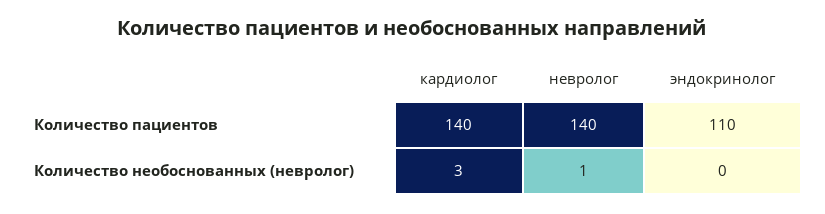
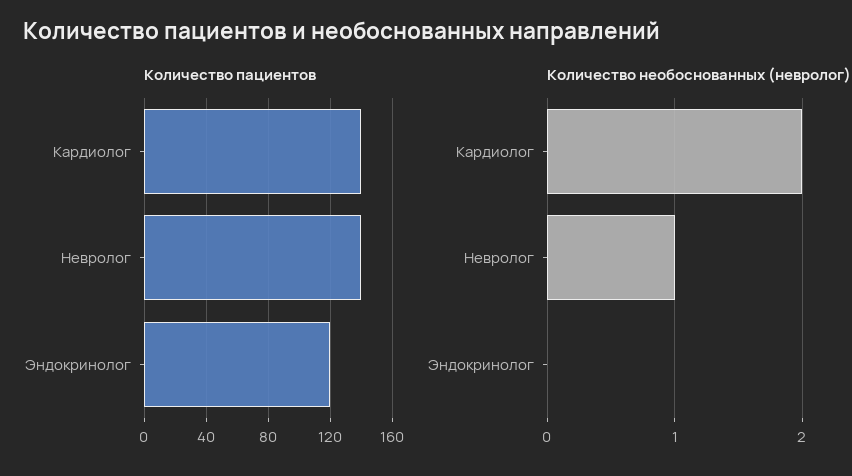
Количество пациентов, эндокринолог: 110 -> 120
Количество необоснованных (невролог), кардиолог: 3 -> 2

